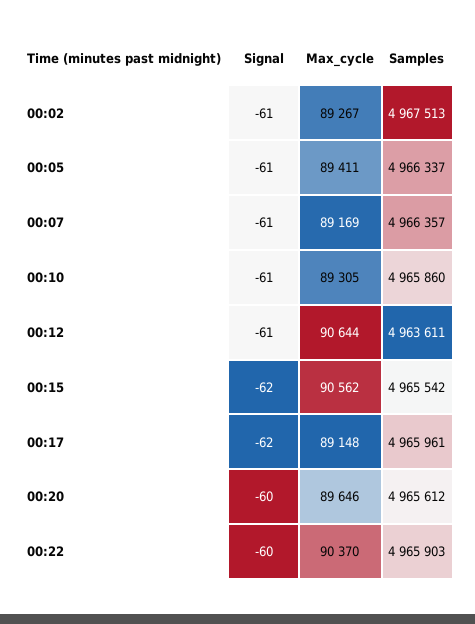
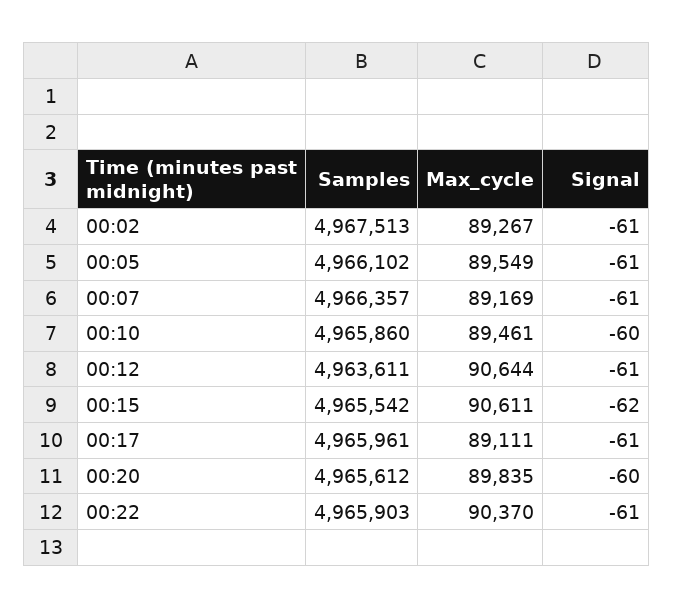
Max_cycle, 00:05: 89411 -> 89549
Samples, 00:05: 4966337 -> 4966102
Signal, 00:10: -61 -> -60
Max_cycle, 00:10: 89305 -> 89461
Max_cycle, 00:15: 90562 -> 90611
Signal, 00:17: -62 -> -61
Max_cycle, 00:17: 89148 -> 89111
Max_cycle, 00:20: 89646 -> 89835
Signal, 00:22: -60 -> -61

